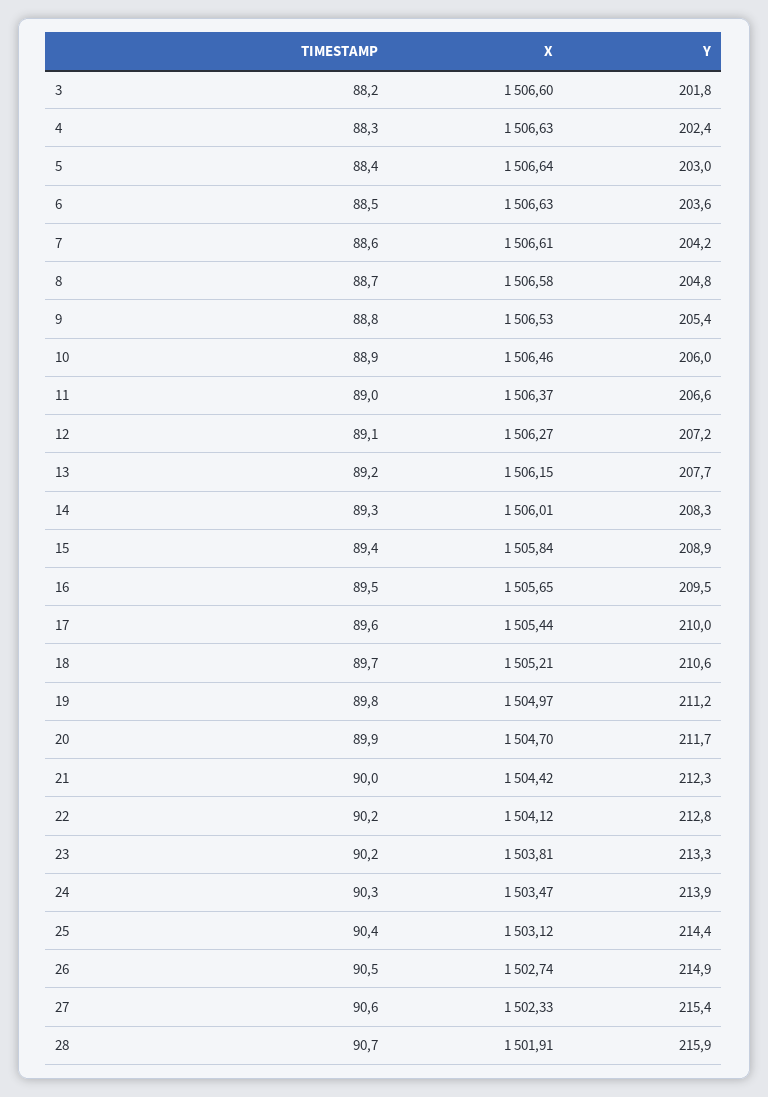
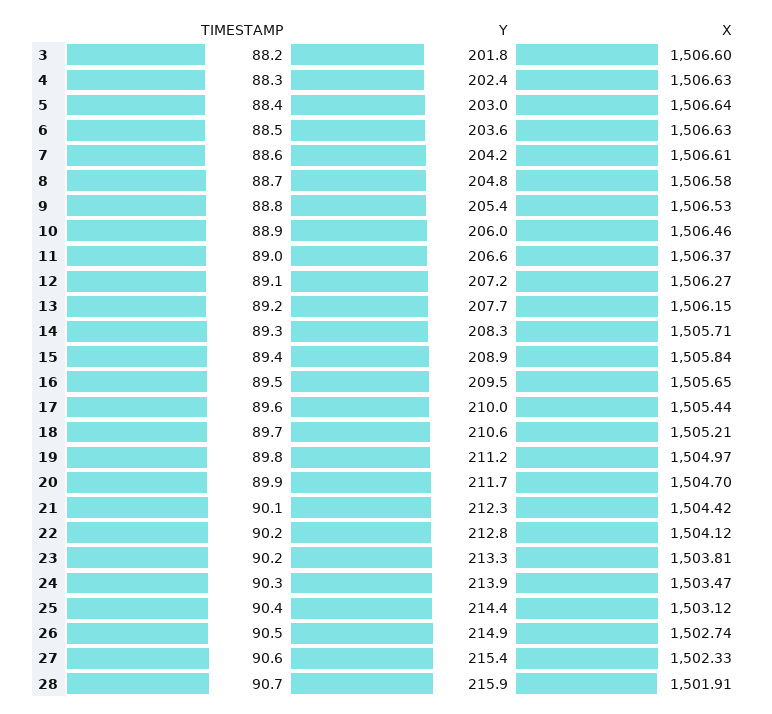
X, 14: 1506.01 -> 1505.71
TIMESTAMP, 21: 90 -> 90.1

